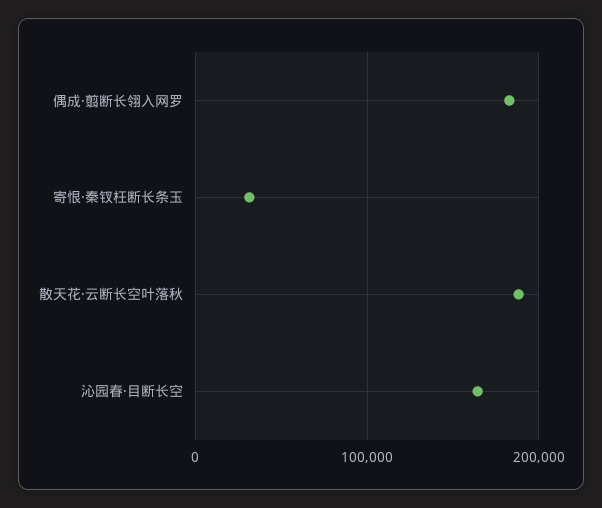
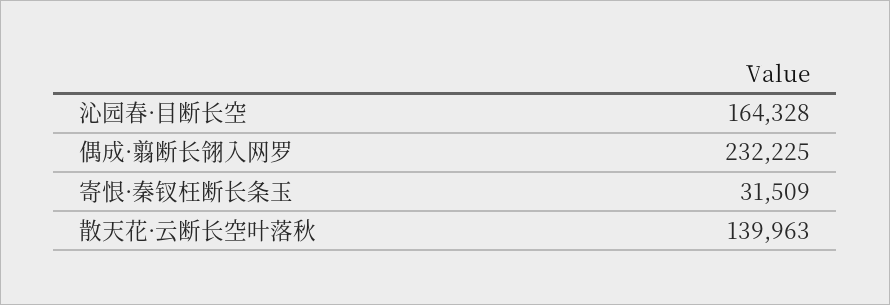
偶成·翦断长翎入网罗: 180000 -> 232225
散天花·云断长空叶落秋: 190000 -> 139963

